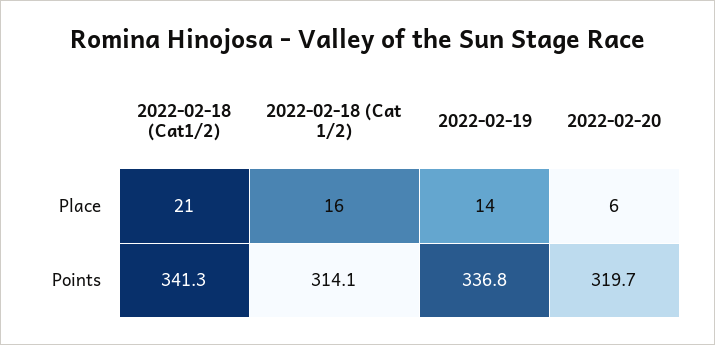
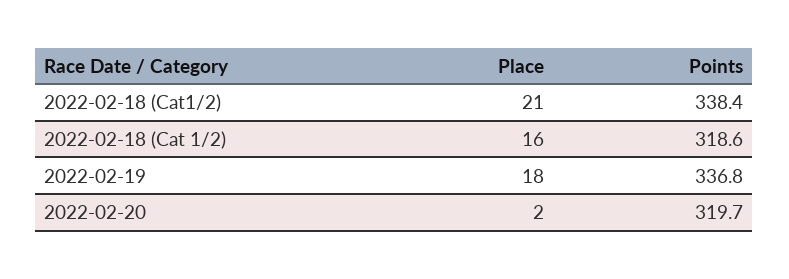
2022-02-19, Place: 14 -> 18
2022-02-20, Place: 6 -> 2
2022-02-18 (Cat1/2), Points: 341.3 -> 338.4
2022-02-18 (Cat 1/2), Points: 314.1 -> 318.6

